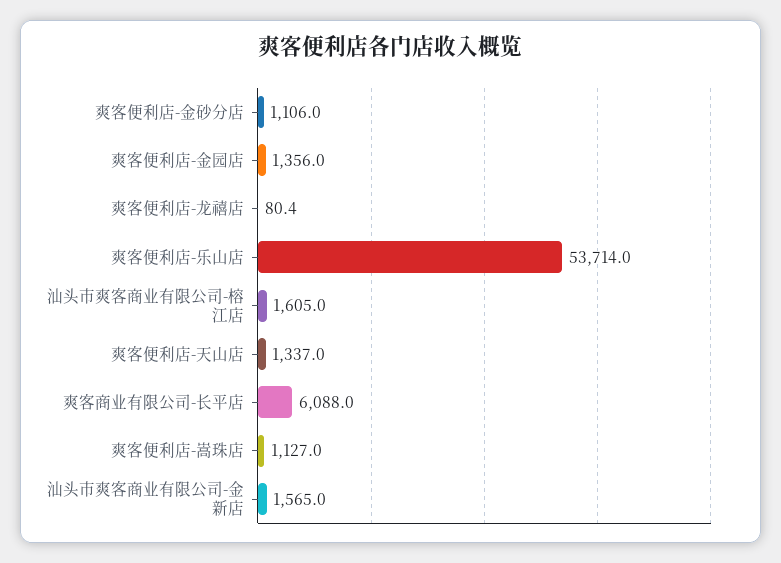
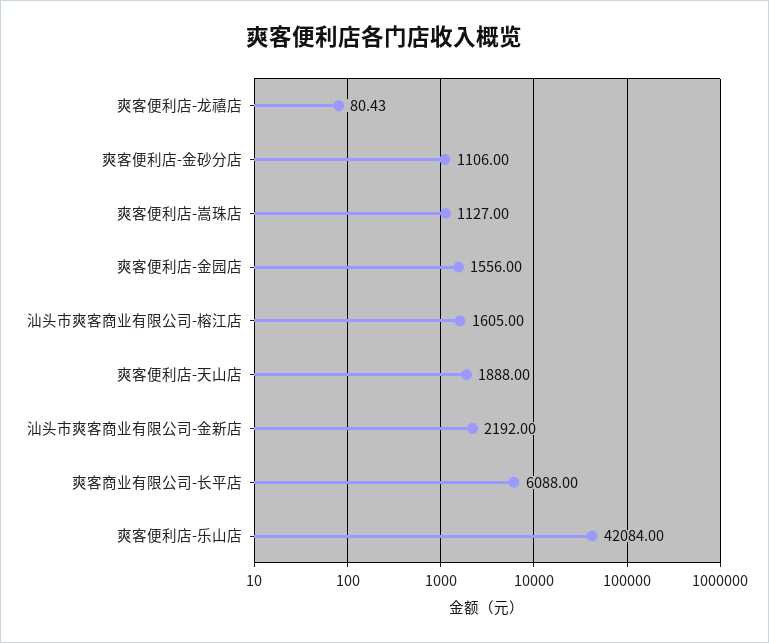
爽客便利店-金园店: 1356 -> 1556
爽客便利店-乐山店: 53714 -> 42084
爽客便利店-天山店: 1337 -> 1888
汕头市爽客商业有限公司-金新店: 1565 -> 2192

